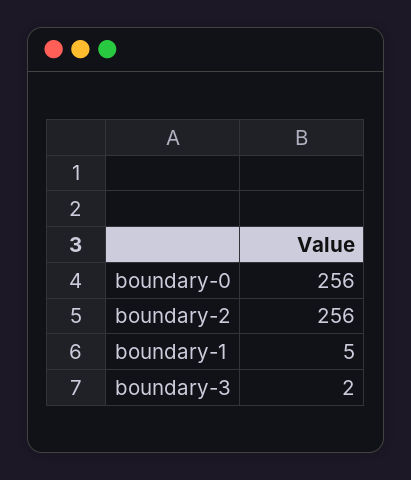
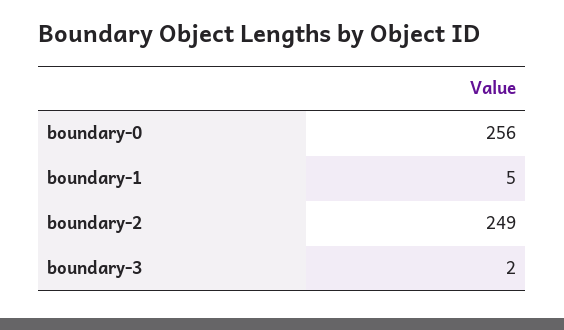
boundary-2: 256 -> 249

